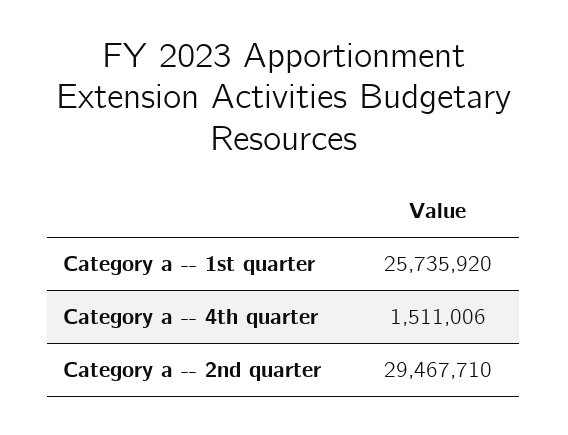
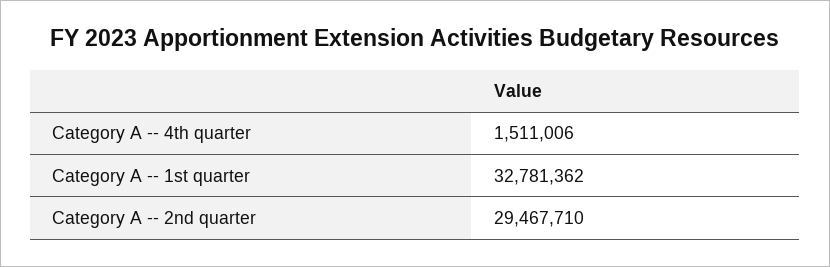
Category a -- 1st quarter: 25735920 -> 32781362

